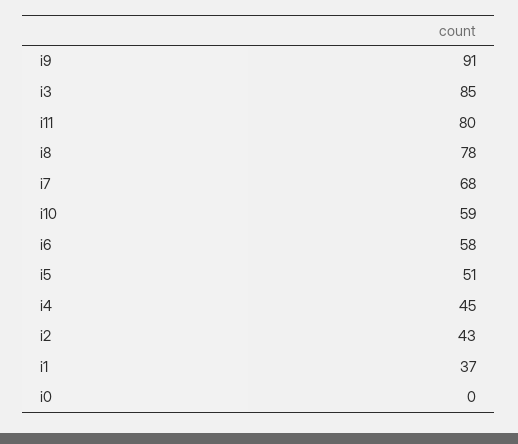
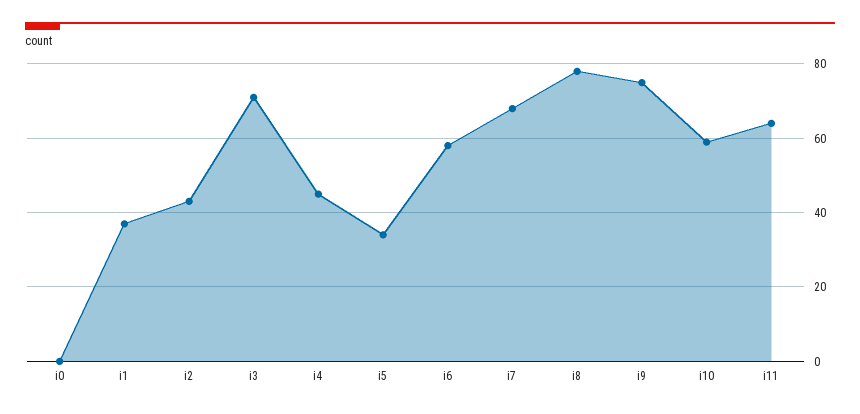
i9: 91 -> 75
i3: 85 -> 70
i11: 80 -> 65
i5: 51 -> 35

